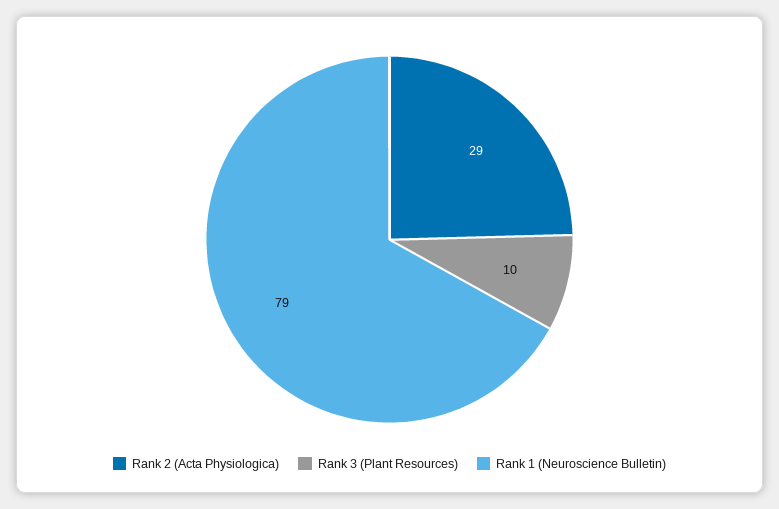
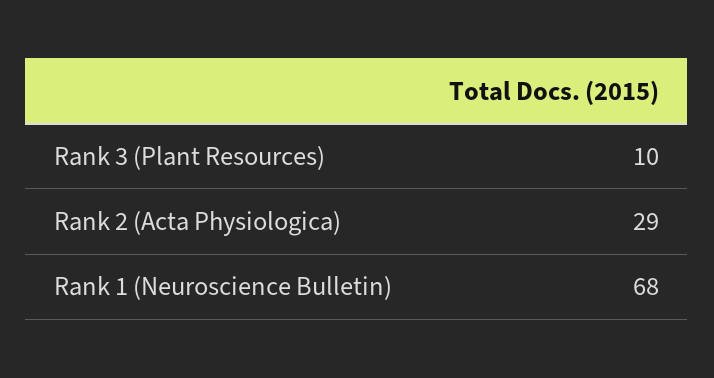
Rank 1 (Neuroscience Bulletin): 79 -> 68

